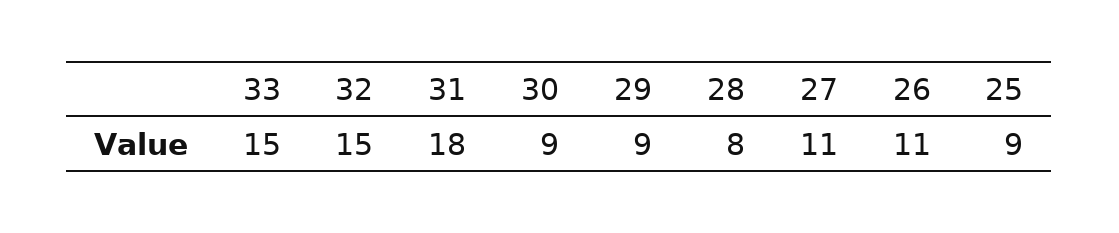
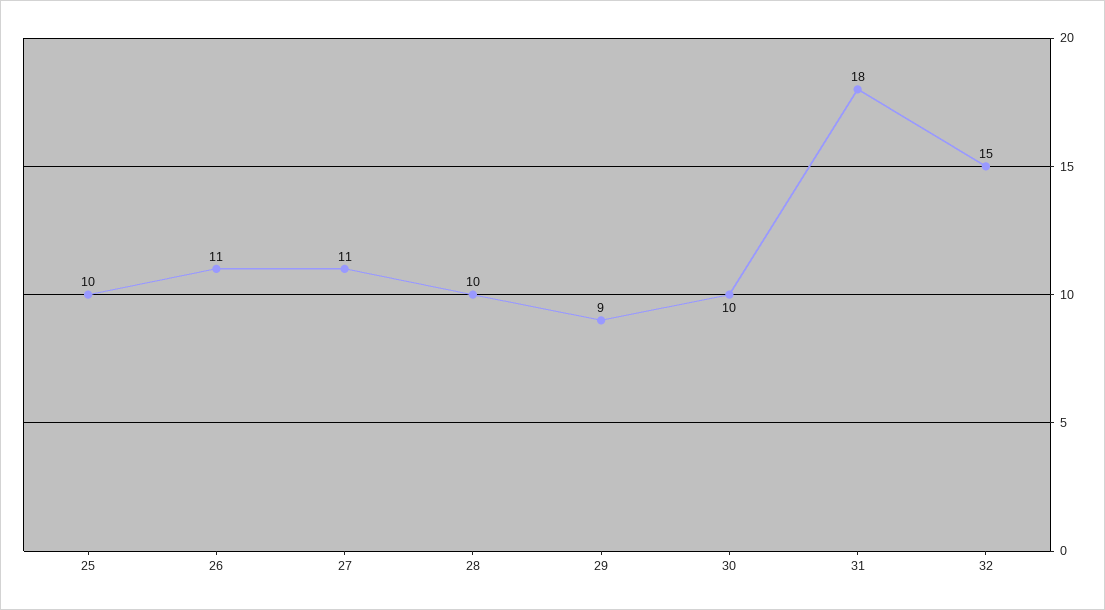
33: 15 -> none
30: 9 -> 10
28: 8 -> 10
25: 9 -> 10

